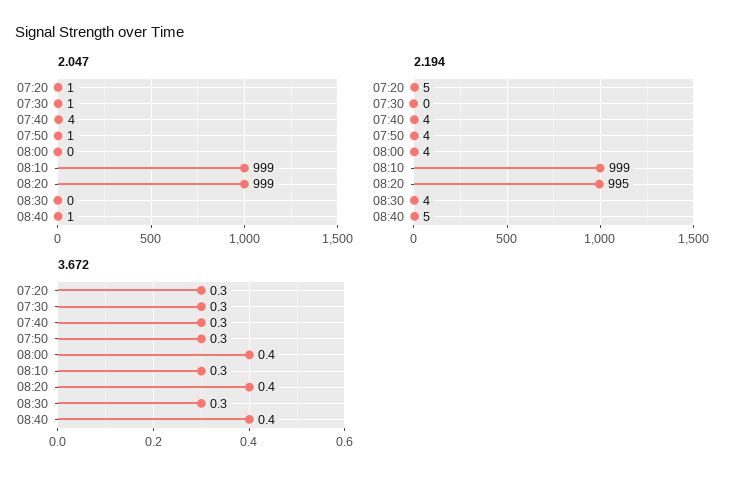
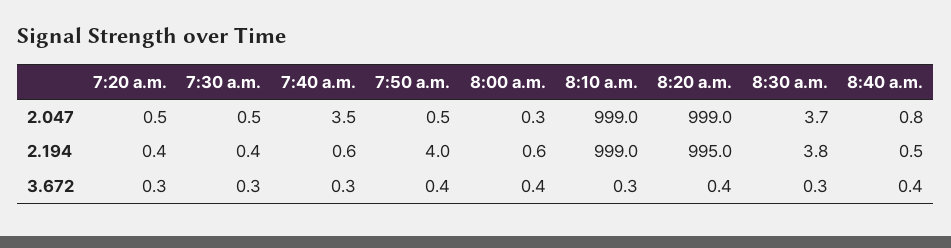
2.047, 08:30: 0 -> 3.7
2.194, 07:20: 5 -> 0.4
2.194, 07:40: 4 -> 0.6
2.194, 08:00: 4 -> 0.6
2.194, 08:40: 5 -> 0.5
3.672, 07:50: 0.3 -> 0.4

